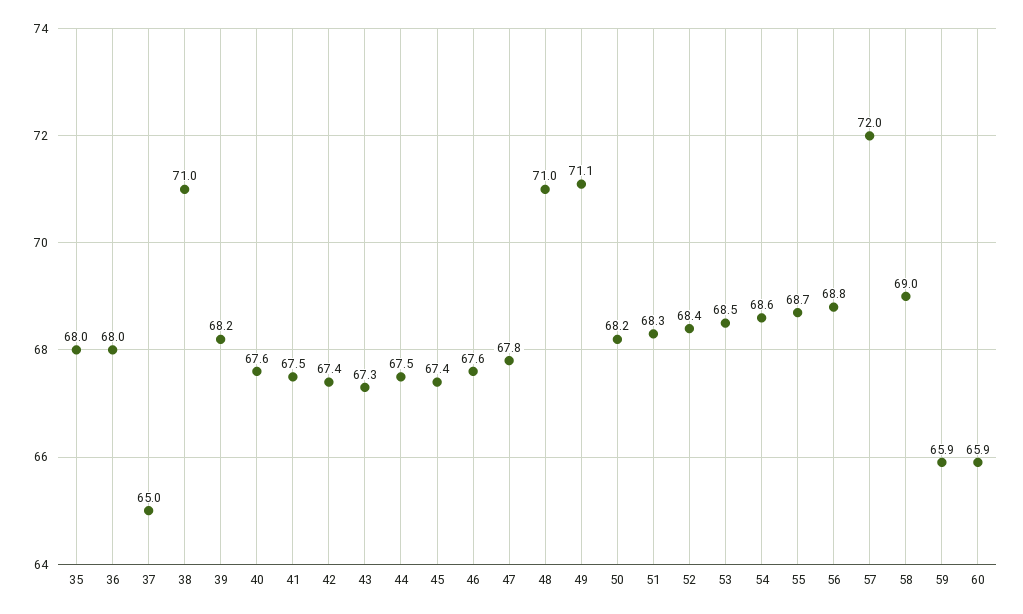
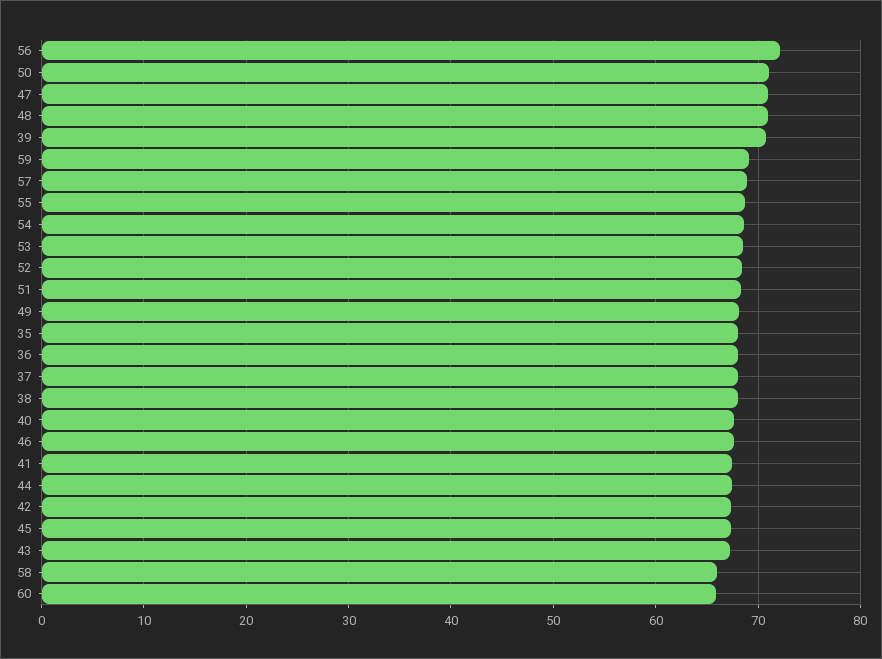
37: 65 -> 68
38: 71 -> 68
39: 68.2 -> 71
47: 67.8 -> 71
49: 71.1 -> 68
50: 68.2 -> 71
56: 68.8 -> 72
57: 72 -> 69
58: 69 -> 66
59: 65.9 -> 69

